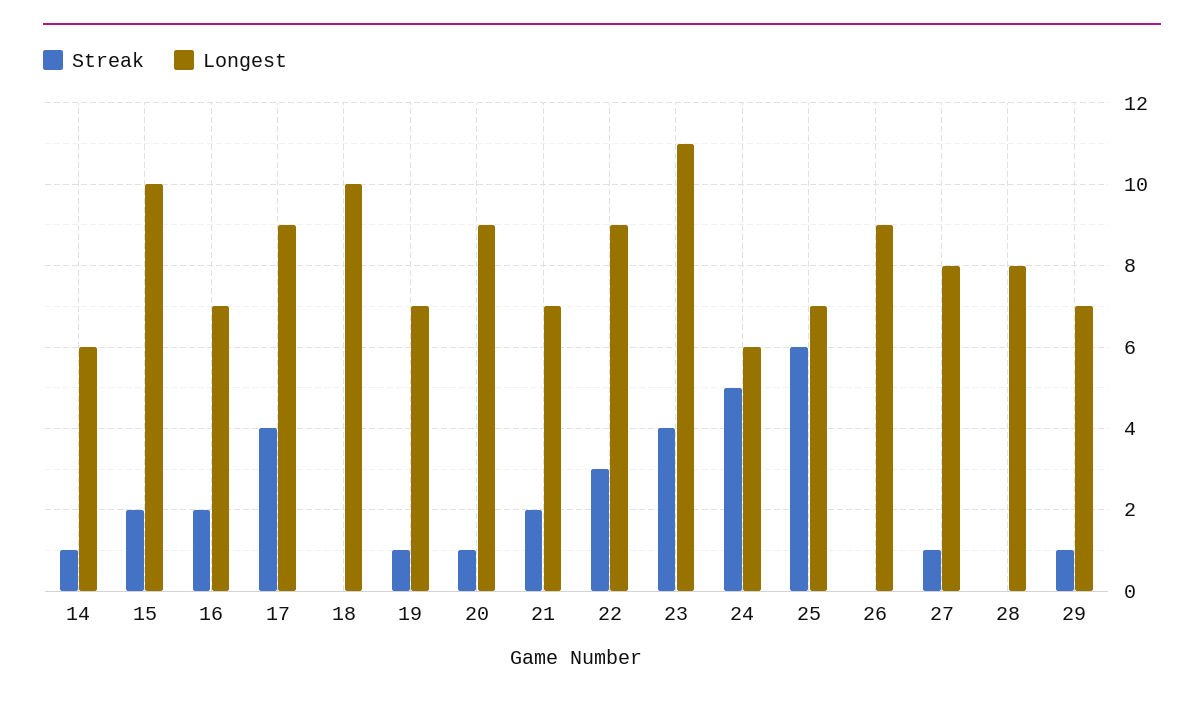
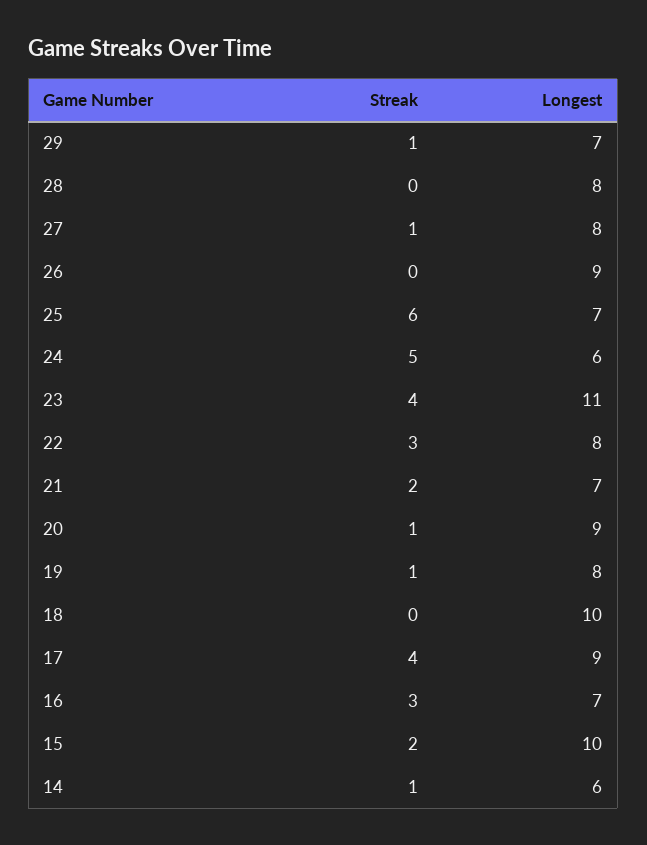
Streak, 16: 2 -> 3
Longest, 19: 7 -> 8
Longest, 22: 9 -> 8

